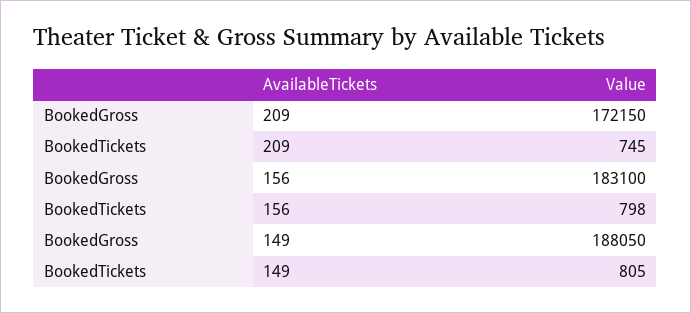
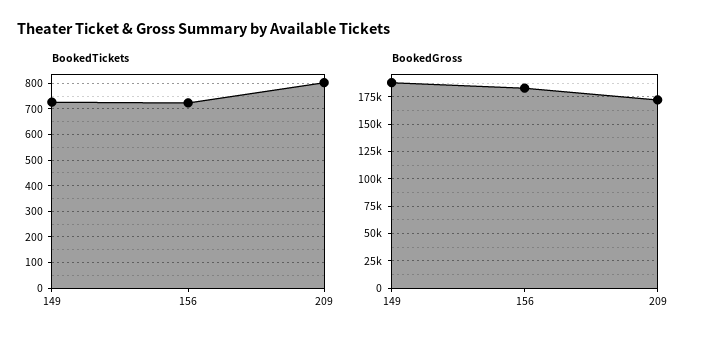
BookedTickets, 209: 745 -> 800
BookedTickets, 156: 798 -> 725
BookedTickets, 149: 805 -> 725

